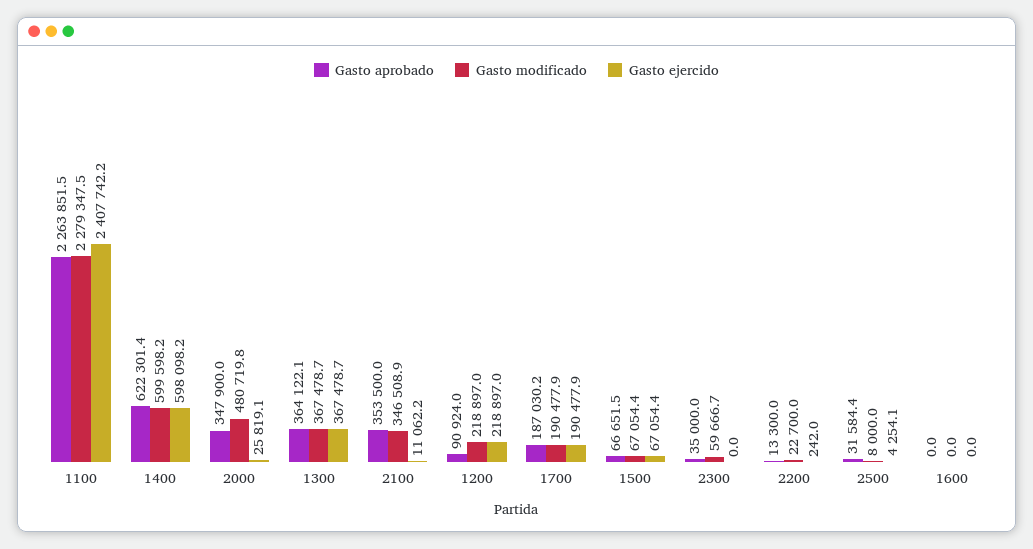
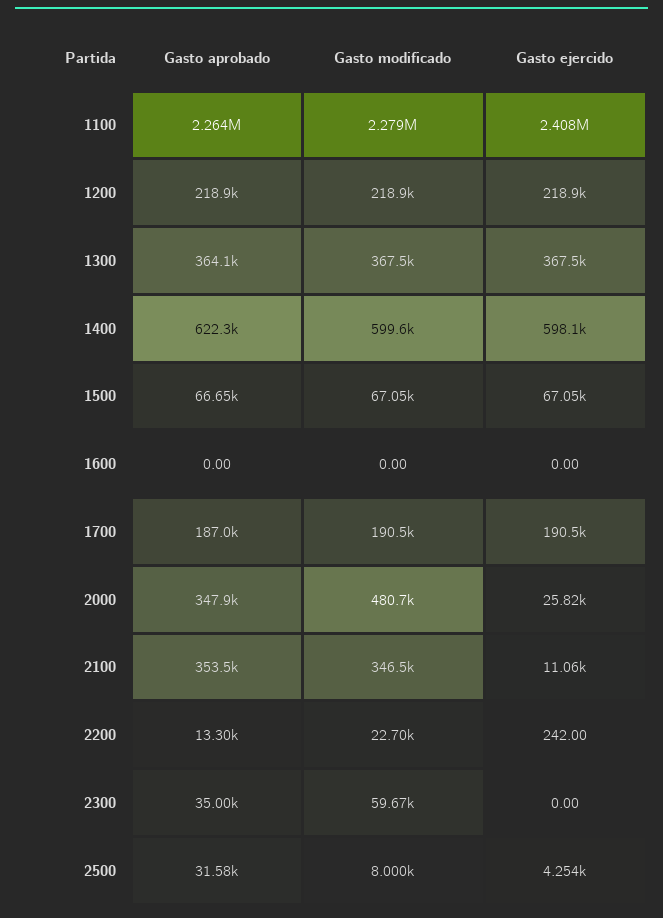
Gasto aprobado, 1200: 90924 -> 218900

